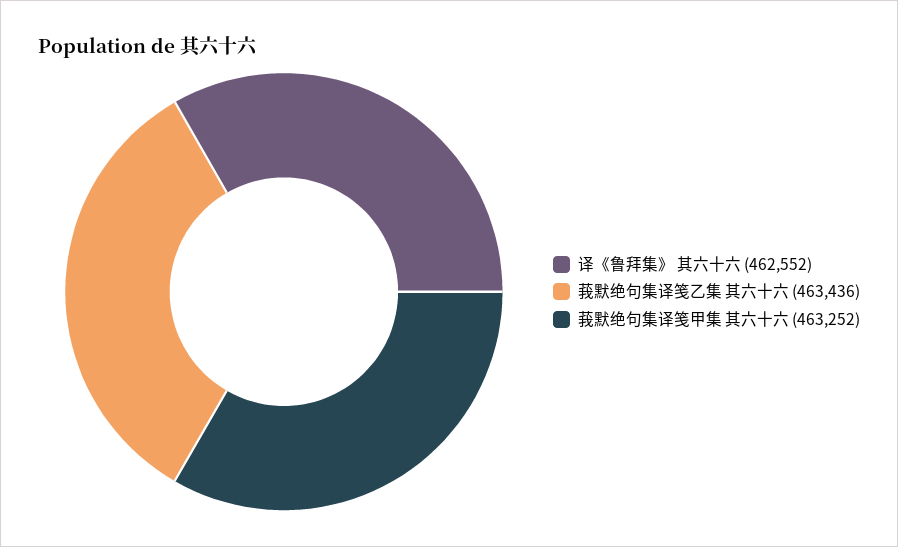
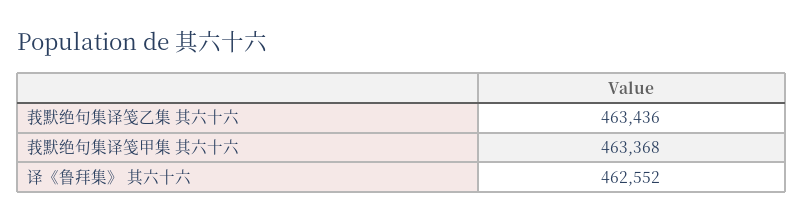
莪默绝句集译笺甲集 其六十六: 463252 -> 463368

